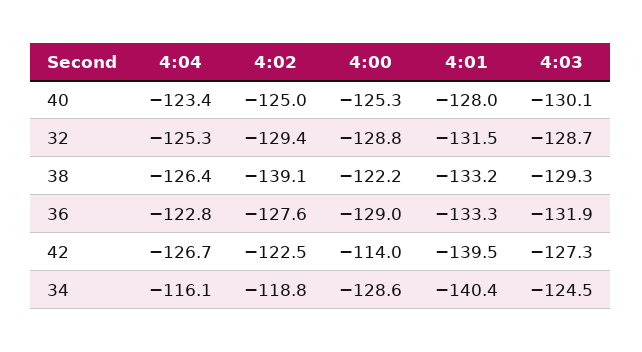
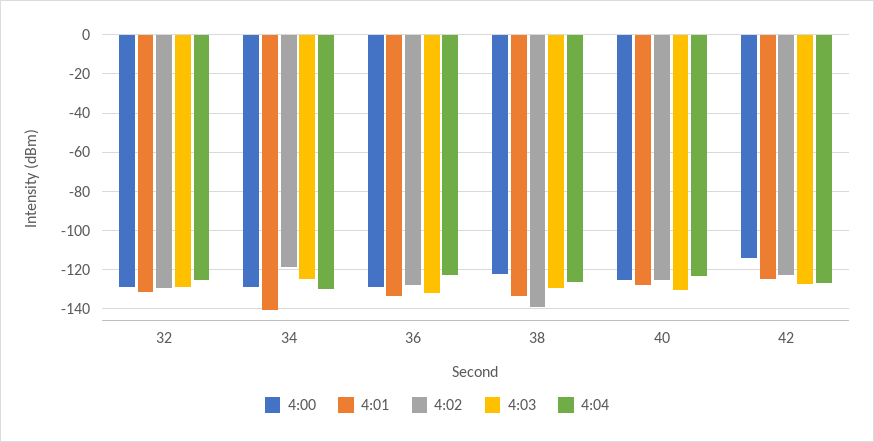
4:01, 42: -139.5 -> -125
4:04, 34: -116.1 -> -130

